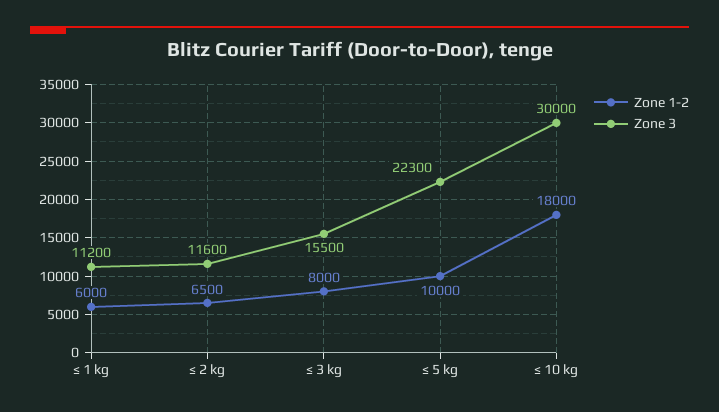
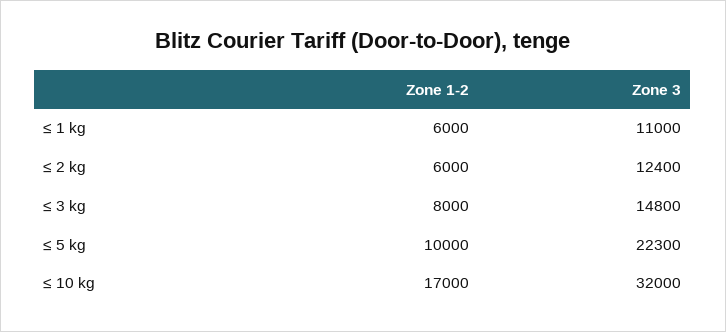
Zone 3, ≤ 1 kg: 11200 -> 11000
Zone 1-2, ≤ 2 kg: 6500 -> 6000
Zone 3, ≤ 2 kg: 11600 -> 12400
Zone 3, ≤ 3 kg: 15500 -> 14800
Zone 1-2, ≤ 10 kg: 18000 -> 17000
Zone 3, ≤ 10 kg: 30000 -> 32000

